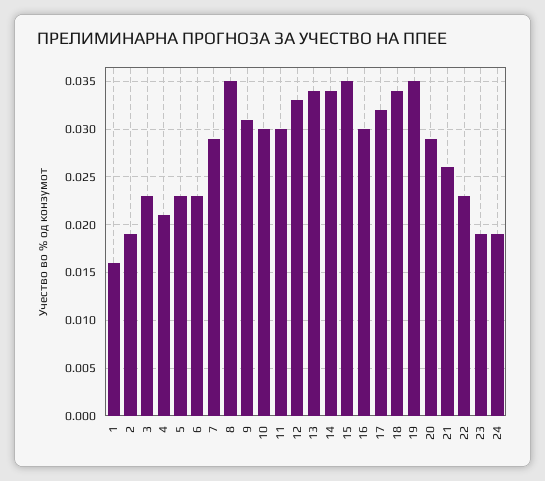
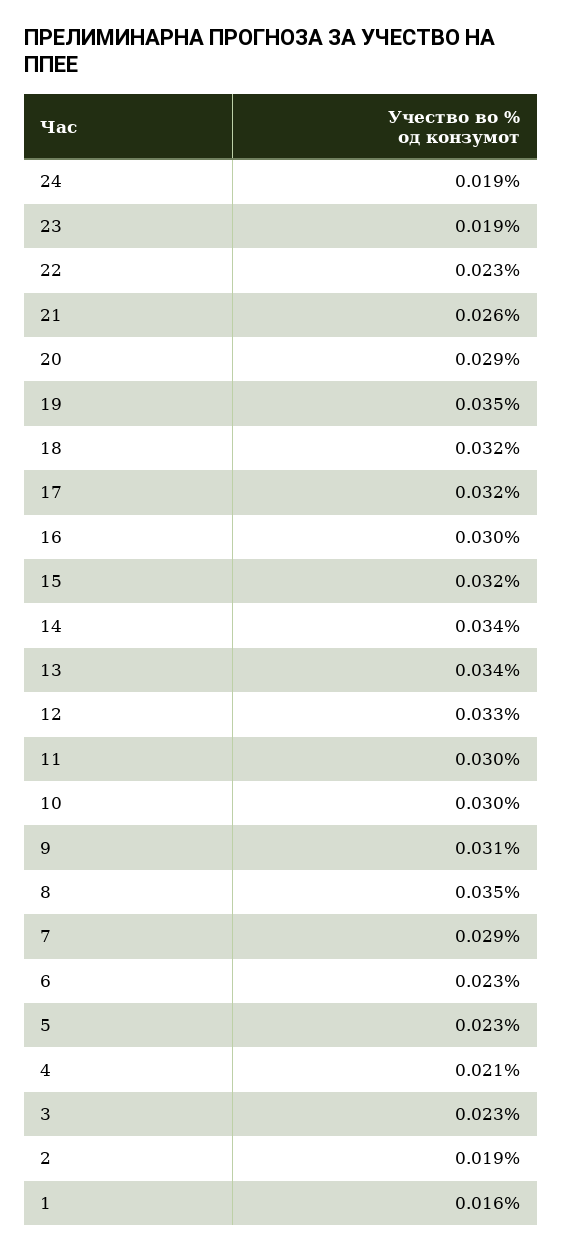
15: 0.035 -> 0.032
18: 0.034 -> 0.032

